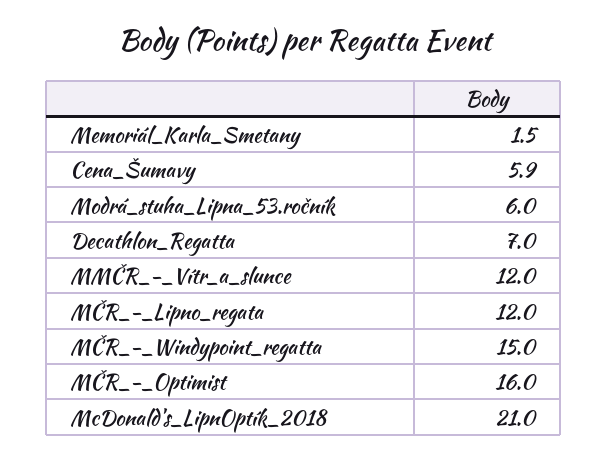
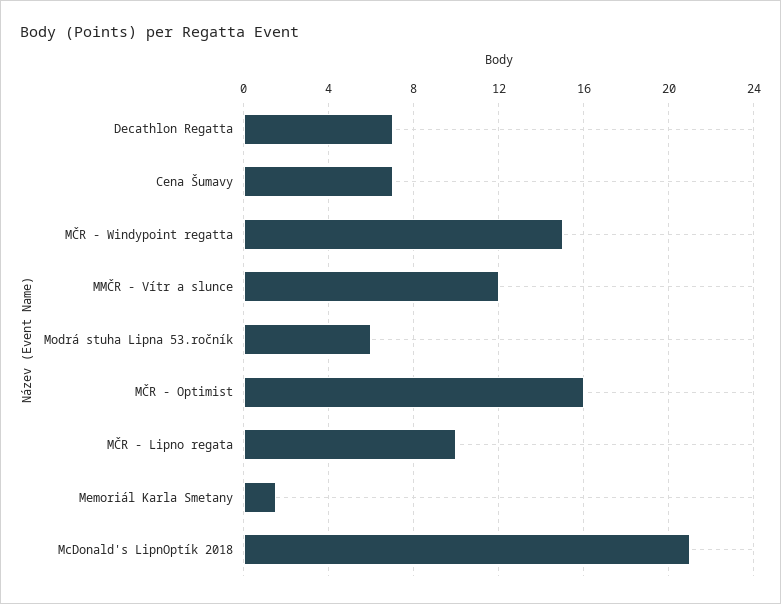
Cena_Šumavy: 5.9 -> 7
MČR_-_Lipno_regata: 12 -> 10

